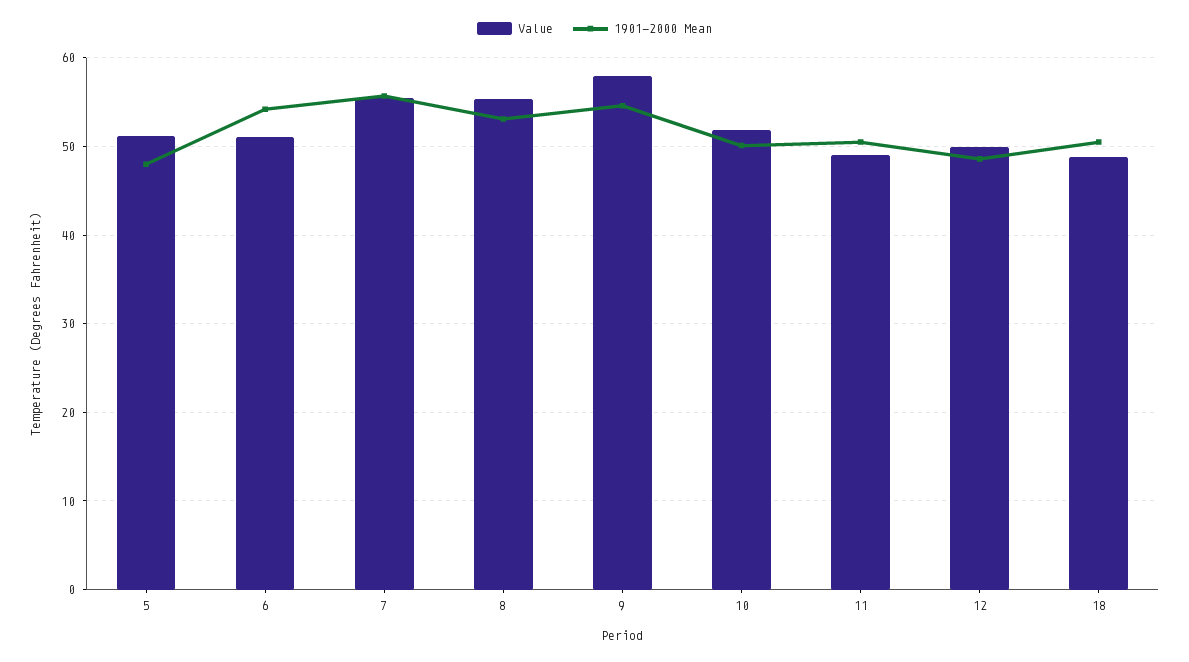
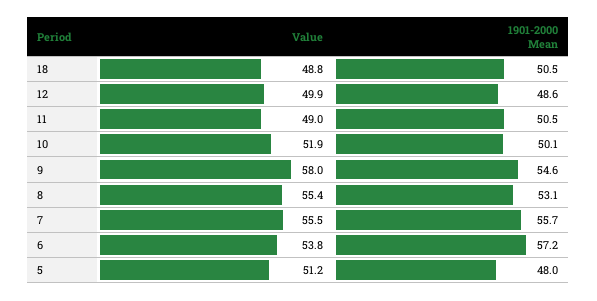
Value, 6: 51 -> 53.8
1901-2000 Mean, 6: 54 -> 57.2

